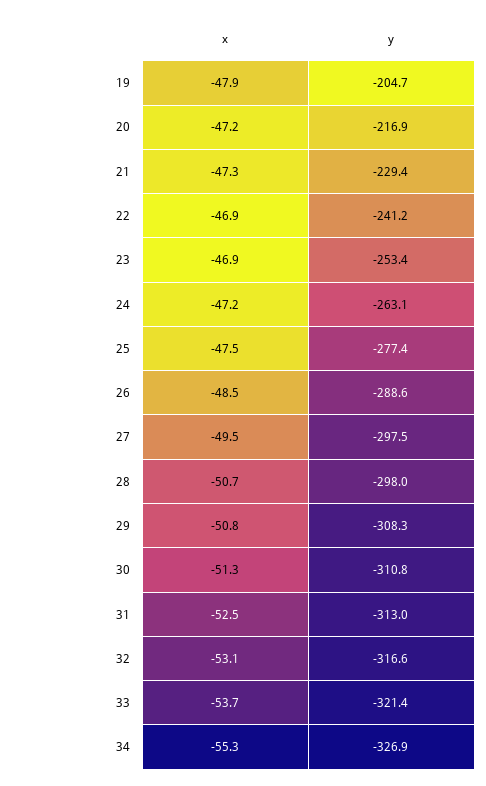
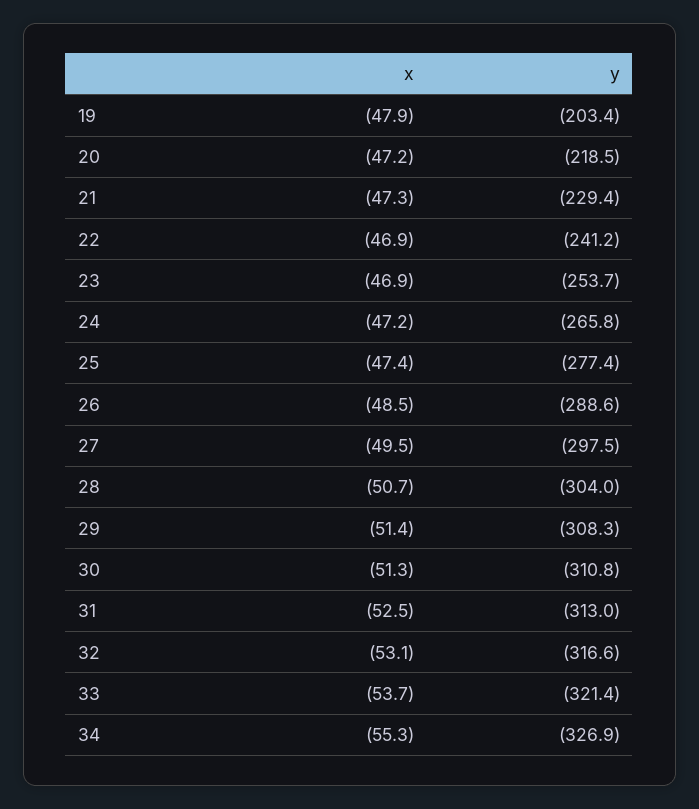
y, 19: -204.7 -> -203.4
y, 20: -216.9 -> -218.5
y, 23: -253.4 -> -253.7
y, 24: -263.1 -> -265.8
x, 25: -47.5 -> -47.4
y, 28: -298 -> -304
x, 29: -50.8 -> -51.4

